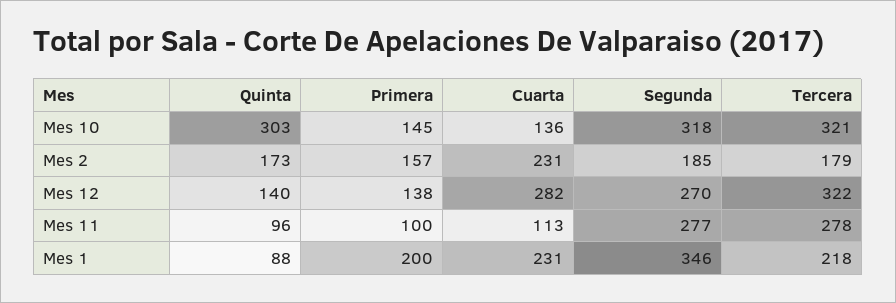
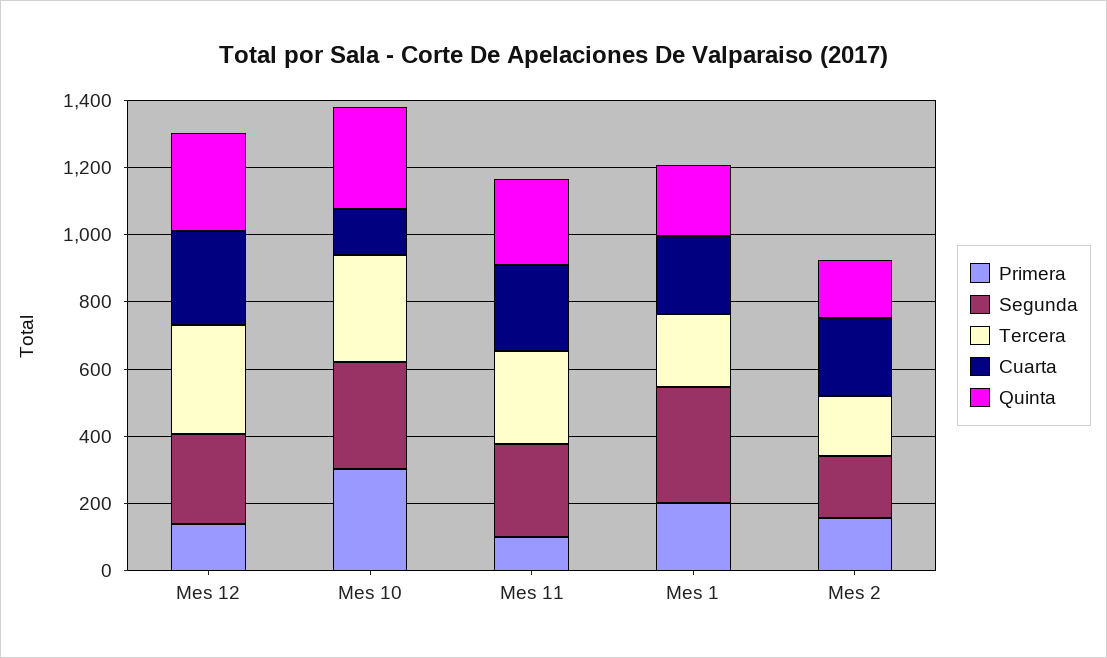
Primera, Mes 10: 145 -> 300
Quinta, Mes 12: 140 -> 300
Quinta, Mes 11: 96 -> 250
Cuarta, Mes 11: 113 -> 250
Quinta, Mes 1: 88 -> 200

